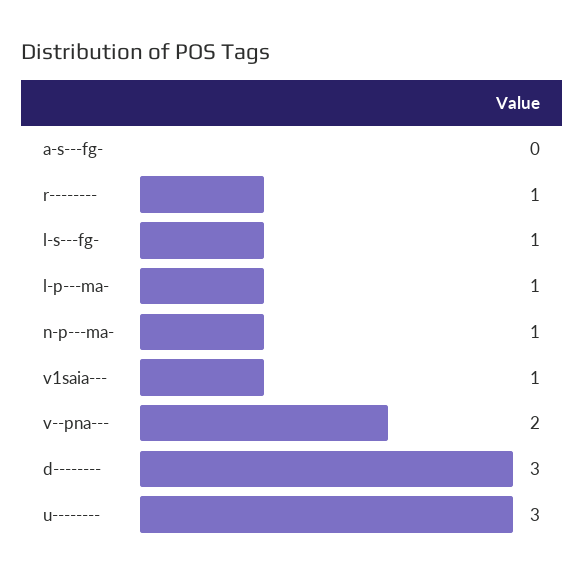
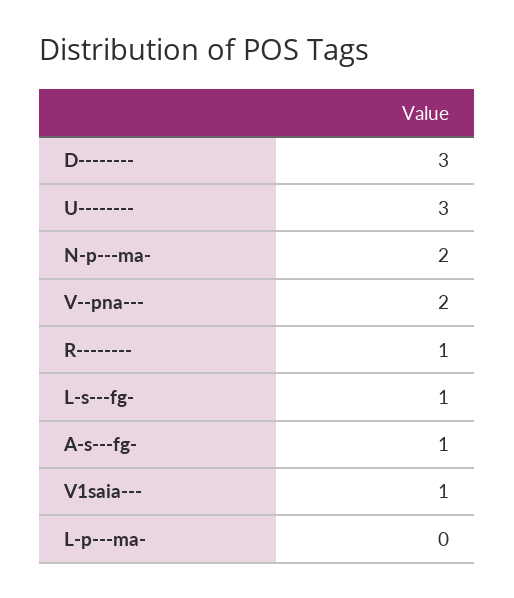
a-s---fg-: 0 -> 1
l-p---ma-: 1 -> 0
n-p---ma-: 1 -> 2

